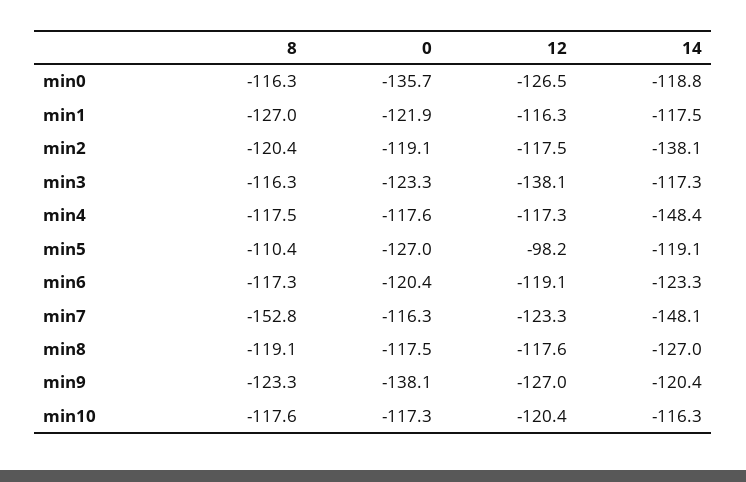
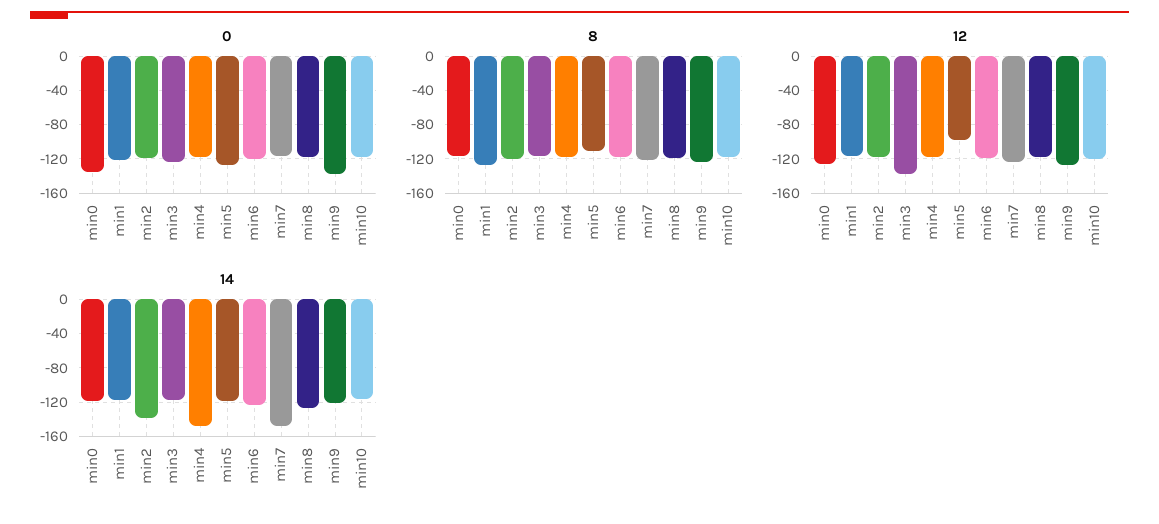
8, min7: -152.8 -> -120

